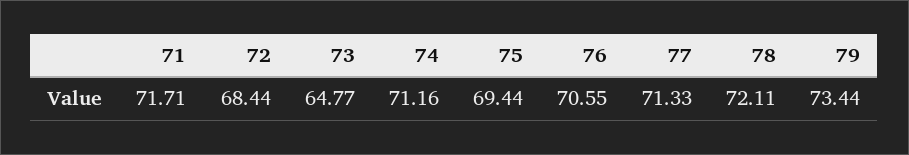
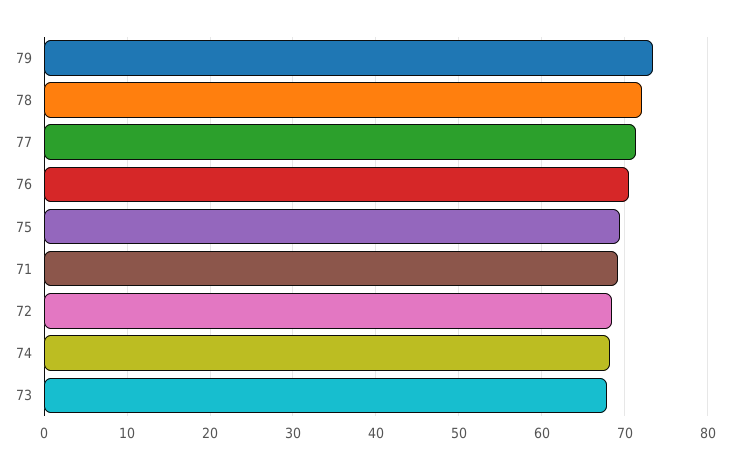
71: 71.71 -> 69
73: 64.77 -> 68
74: 71.16 -> 68

